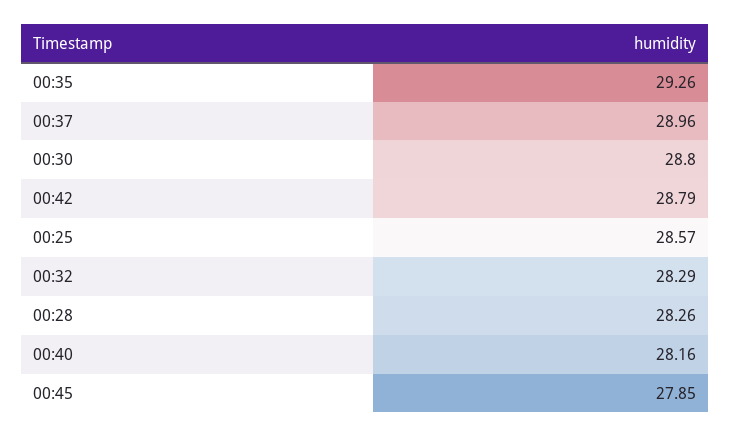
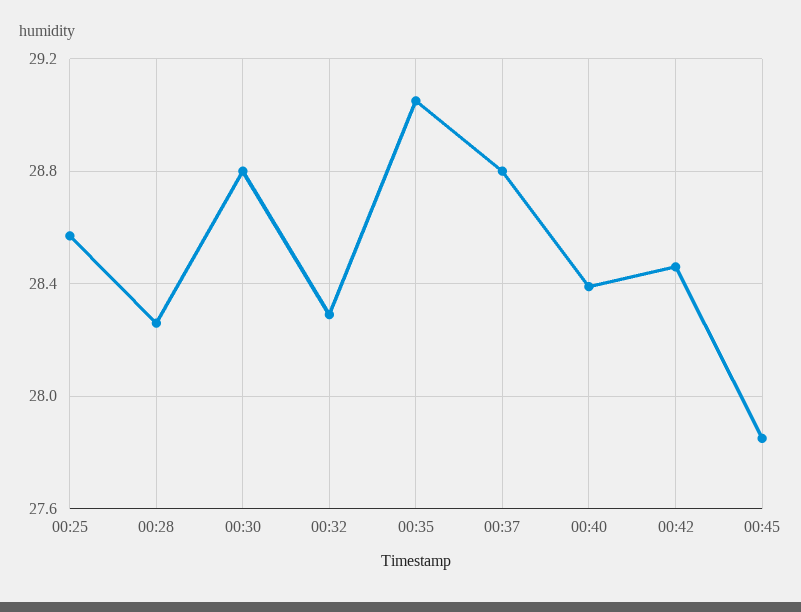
00:35: 29.26 -> 29.05
00:37: 28.96 -> 28.8
00:42: 28.79 -> 28.45
00:40: 28.16 -> 28.4

